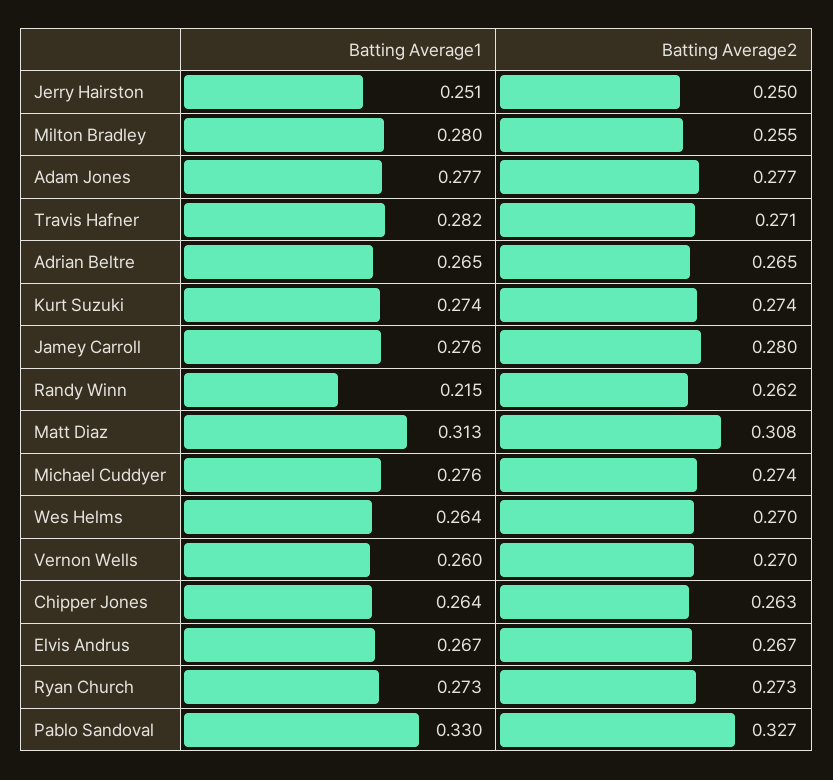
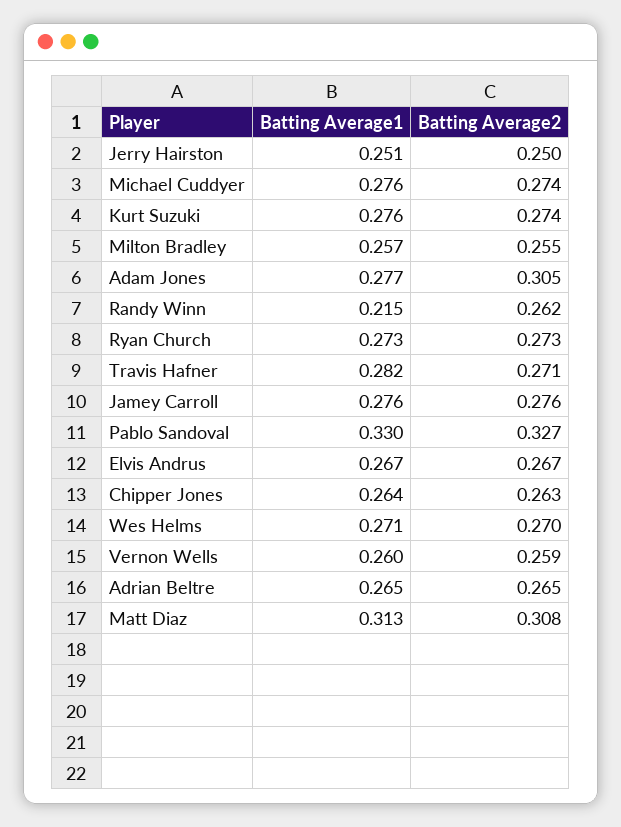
Batting Average1, Milton Bradley: 0.28 -> 0.257
Batting Average2, Adam Jones: 0.277 -> 0.305
Batting Average1, Kurt Suzuki: 0.274 -> 0.276
Batting Average2, Jamey Carroll: 0.28 -> 0.276
Batting Average1, Wes Helms: 0.264 -> 0.271
Batting Average2, Vernon Wells: 0.27 -> 0.259

